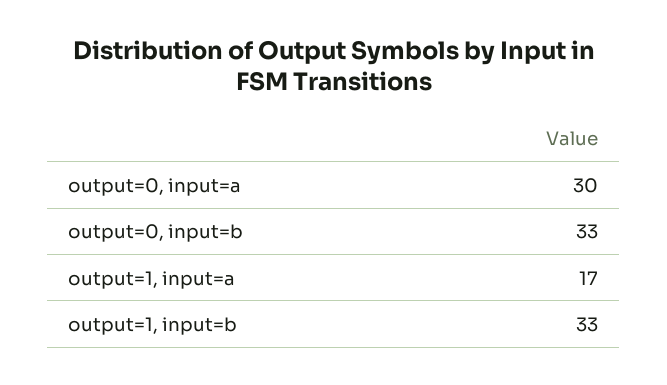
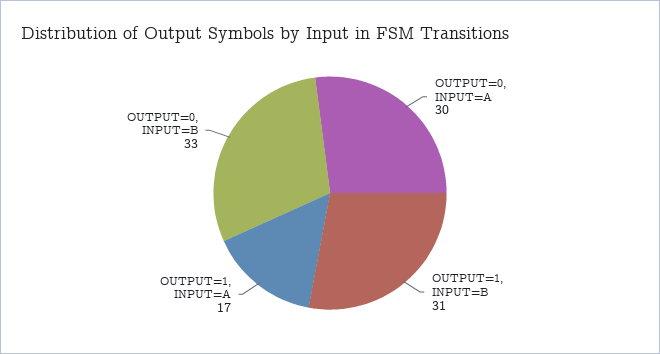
output=1, input=b: 33 -> 31

